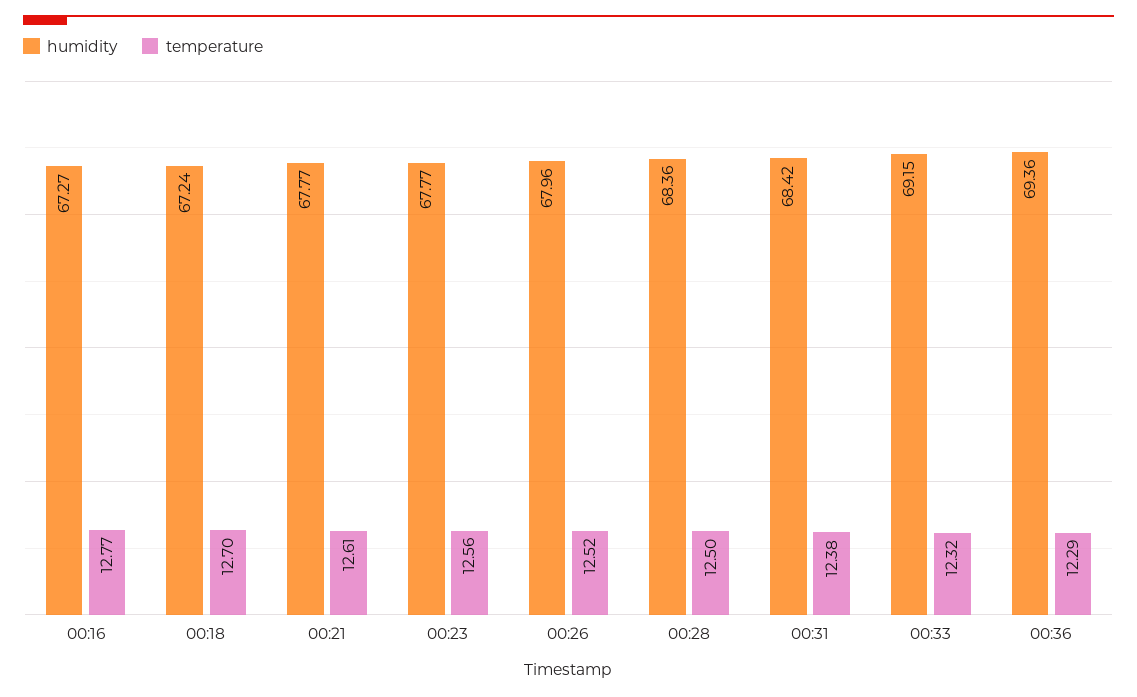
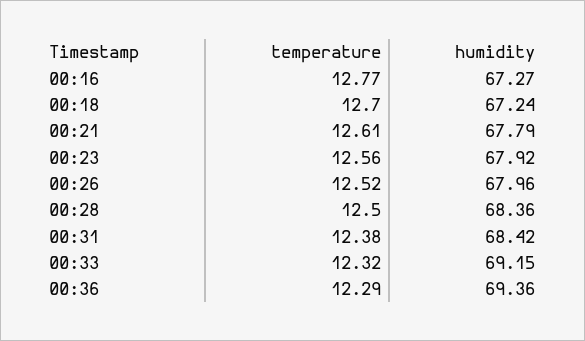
humidity, 00:21: 67.77 -> 67.79
humidity, 00:23: 67.77 -> 67.92

